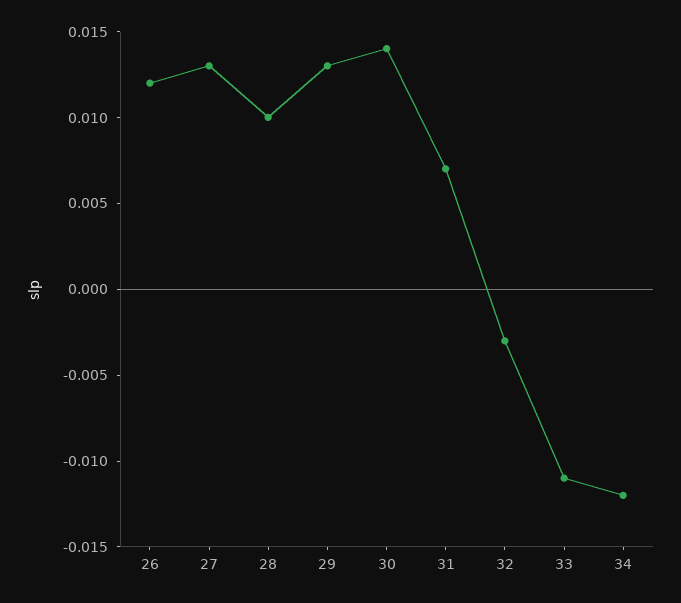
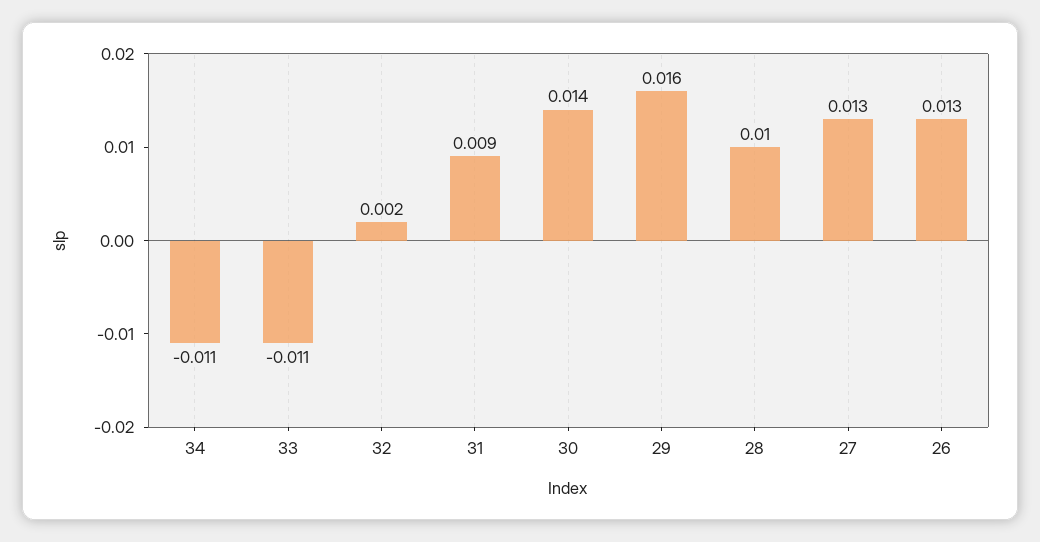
26: 0.012 -> 0.013
29: 0.013 -> 0.016
31: 0.007 -> 0.009
32: -0.003 -> 0.002
34: -0.012 -> -0.011

